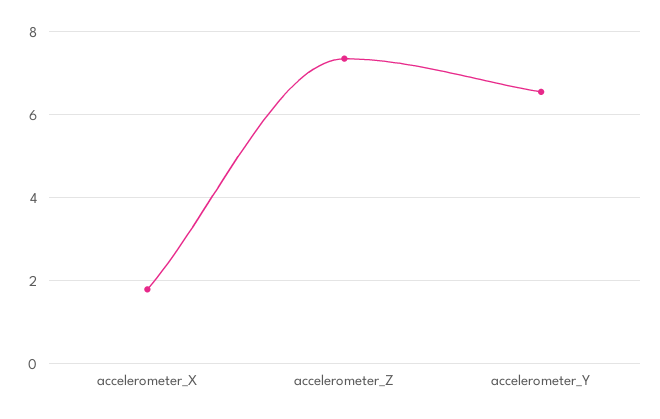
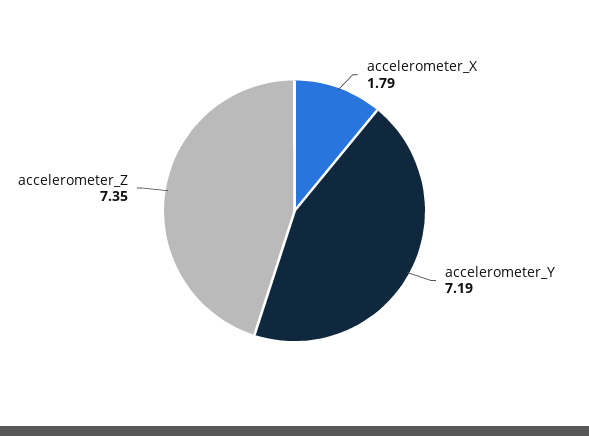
accelerometer_Y: 6.6 -> 7.19

